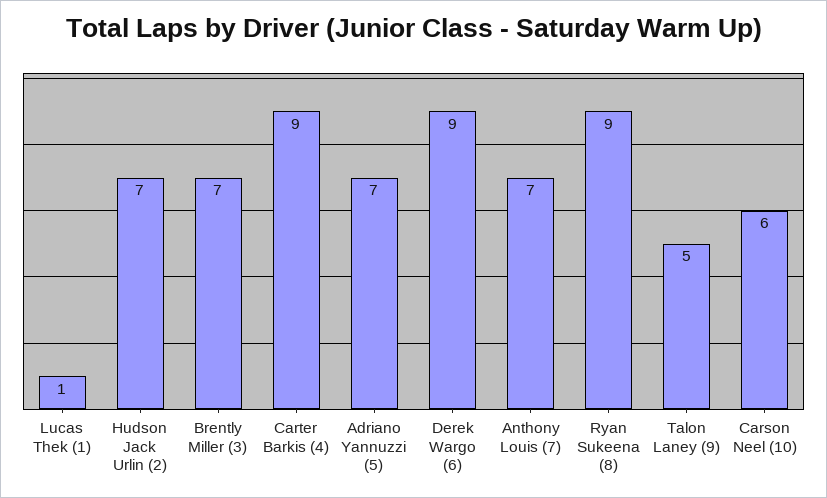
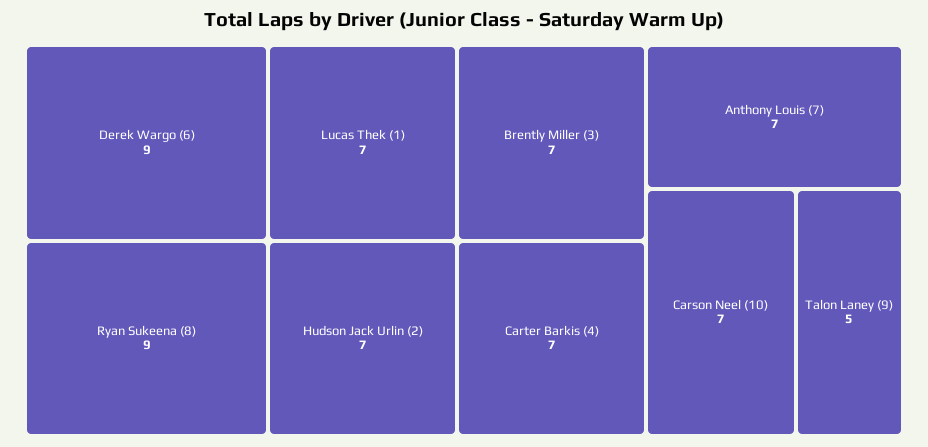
Lucas Thek (1): 1 -> 7
Carter Barkis (4): 9 -> 7
Adriano Yannuzzi (5): 7 -> none
Carson Neel (10): 6 -> 7

